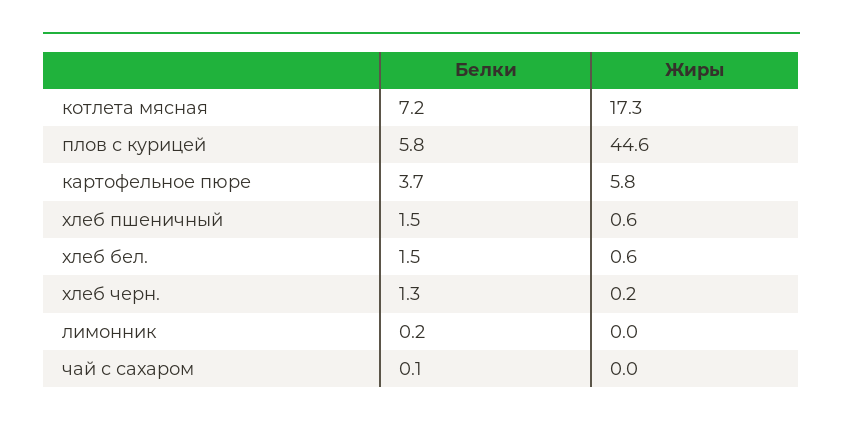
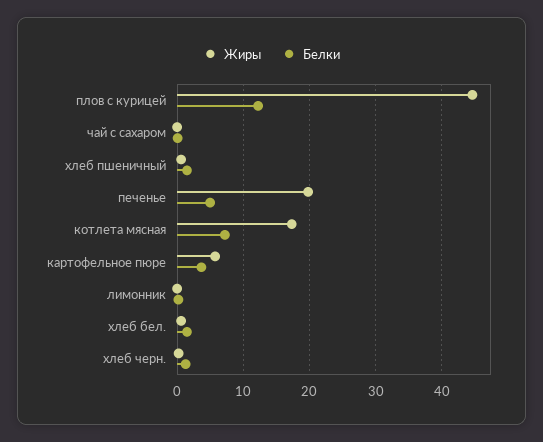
Белки, плов с курицей: 5.8 -> 12
Жиры, печенье: none -> 20
Белки, печенье: none -> 5

